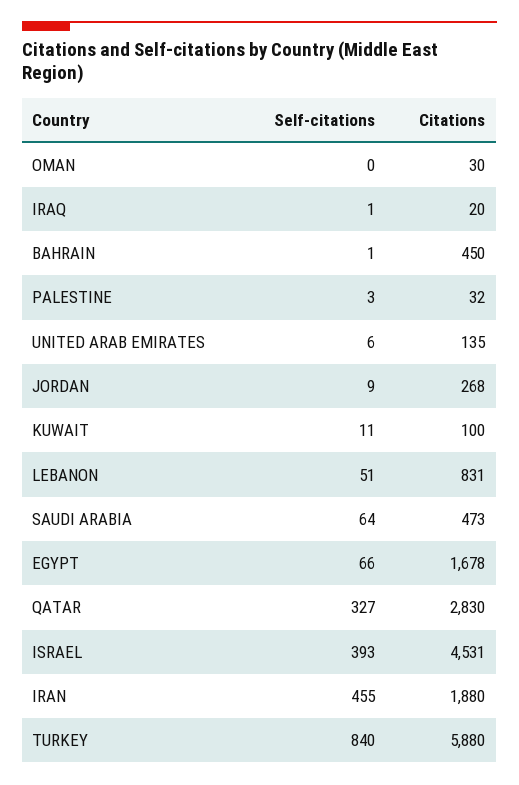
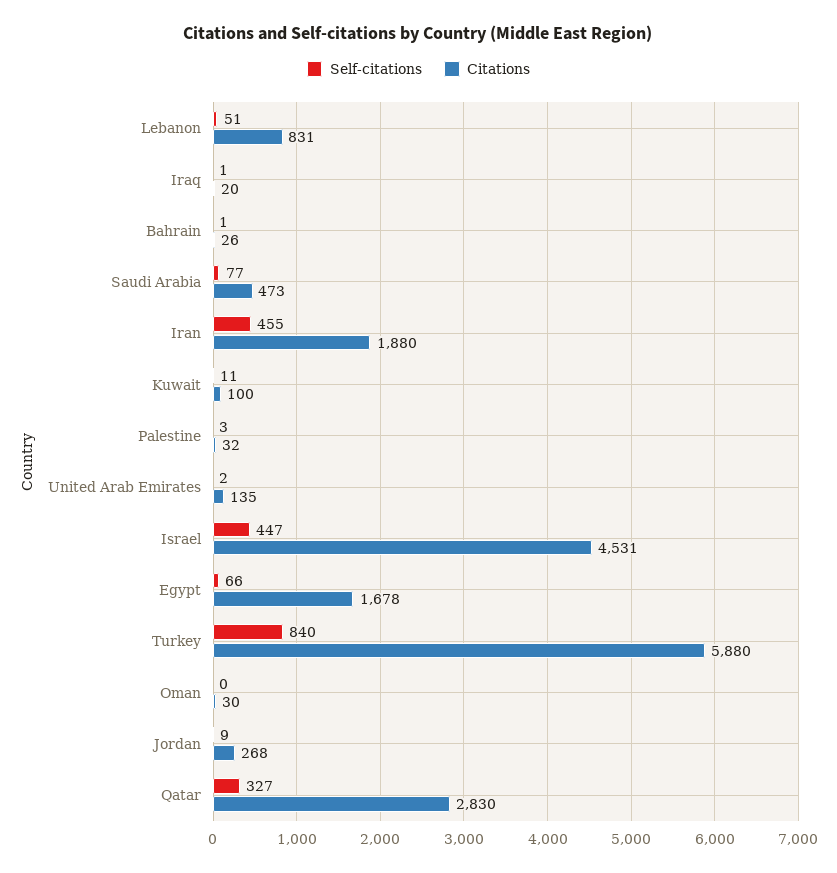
Citations, BAHRAIN: 450 -> 26
Self-citations, UNITED ARAB EMIRATES: 6 -> 2
Self-citations, SAUDI ARABIA: 64 -> 77
Self-citations, ISRAEL: 393 -> 447

